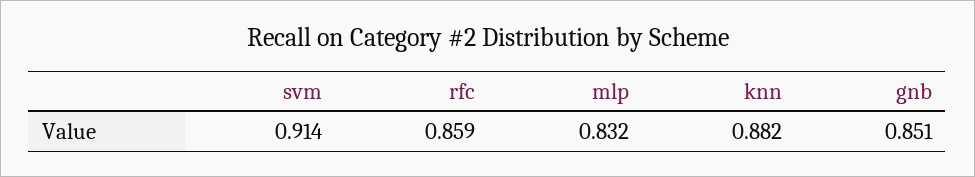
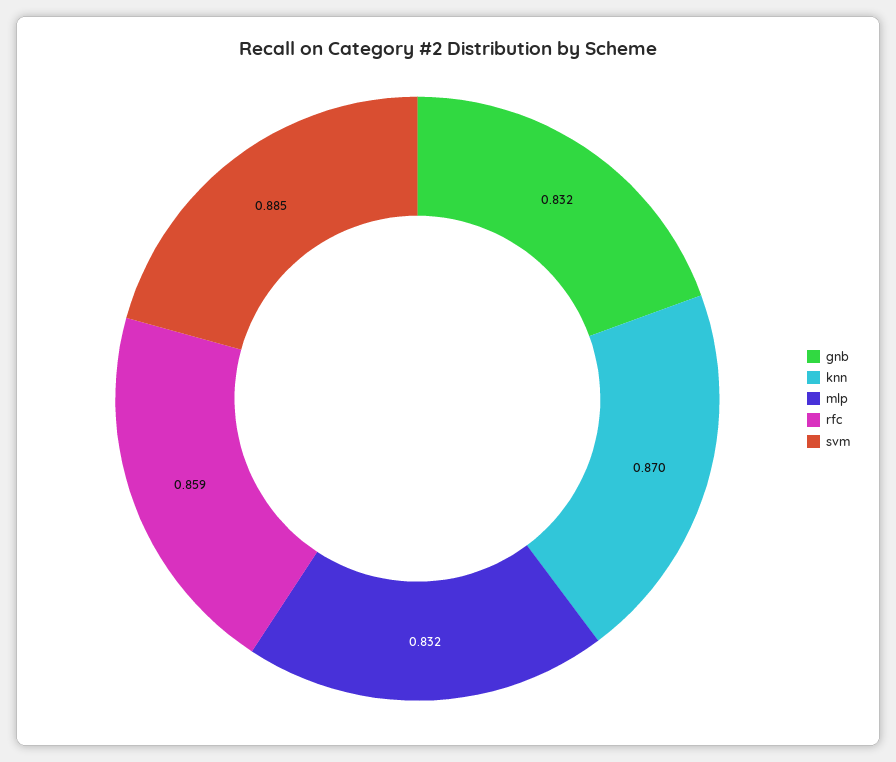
svm: 0.914 -> 0.885
knn: 0.882 -> 0.87
gnb: 0.851 -> 0.832

